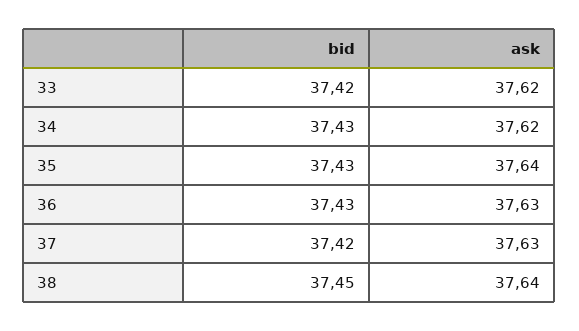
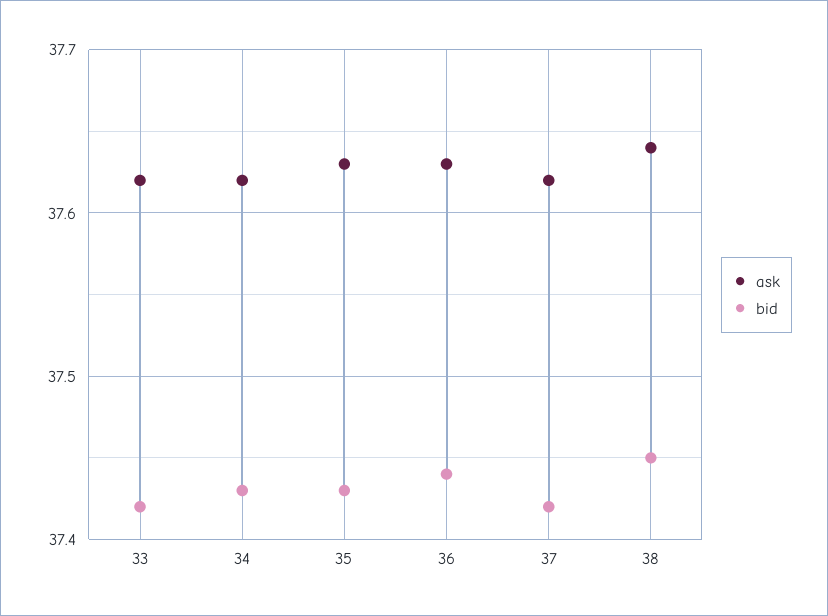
ask, 35: 37.64 -> 37.63
bid, 36: 37.43 -> 37.44
ask, 37: 37.63 -> 37.62

